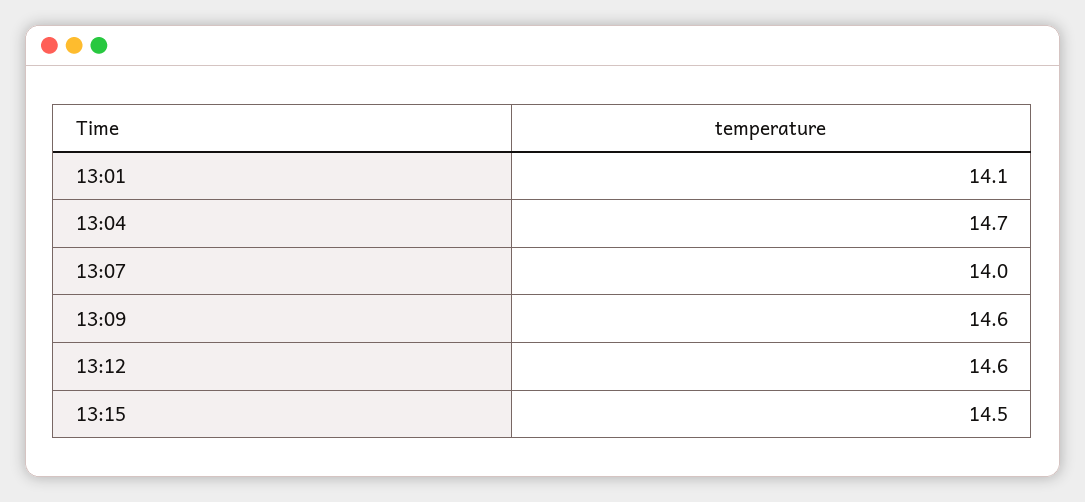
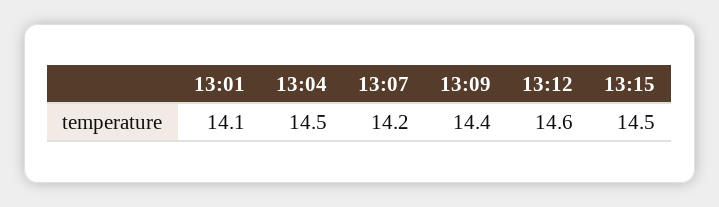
13:04: 14.7 -> 14.5
13:07: 14 -> 14.2
13:09: 14.6 -> 14.4

